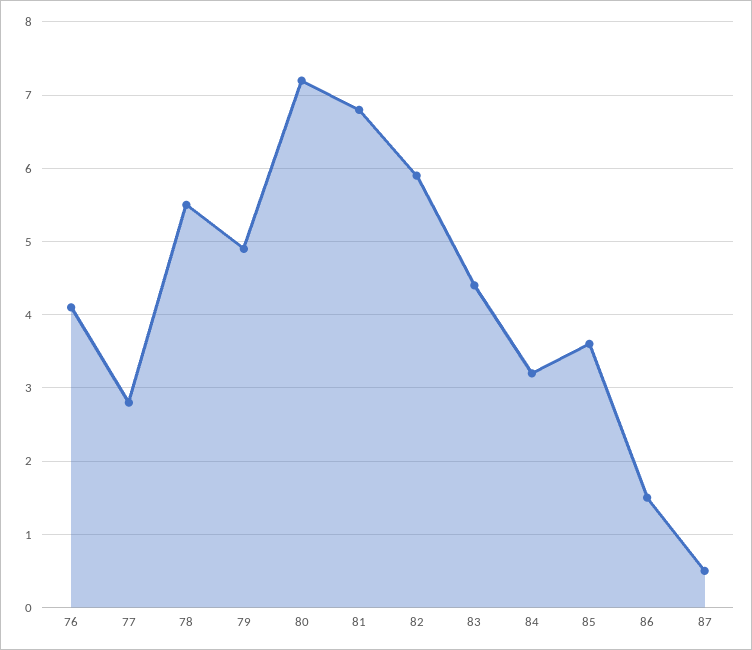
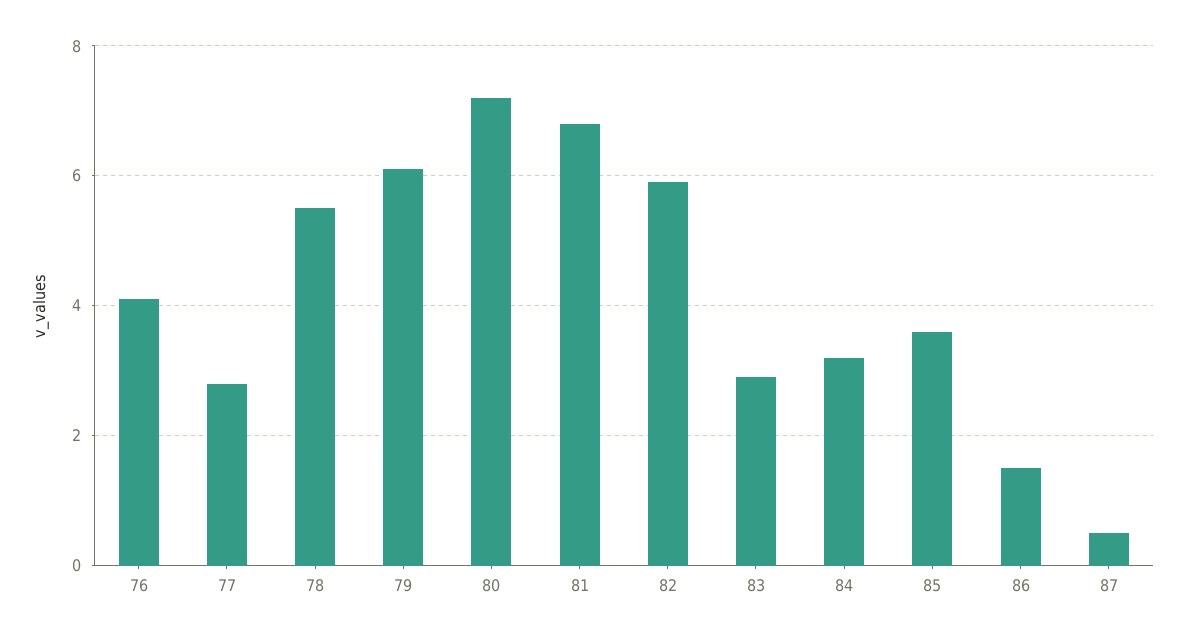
79: 4.9 -> 6
83: 4.4 -> 3

